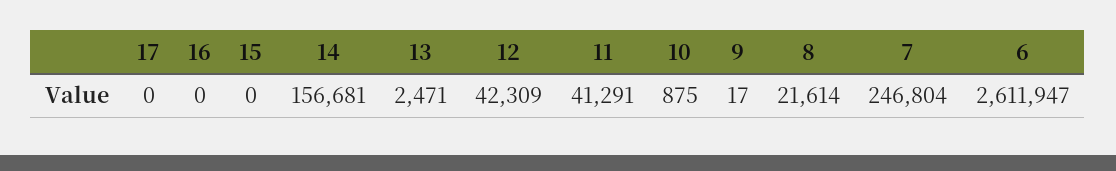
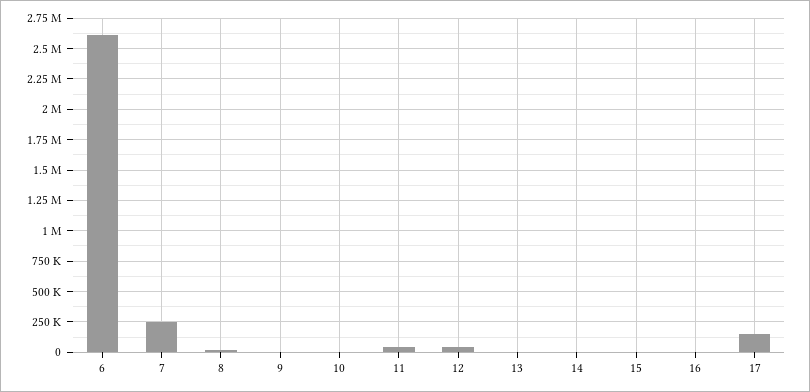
17: 0 -> 150000
14: 156681 -> 0

